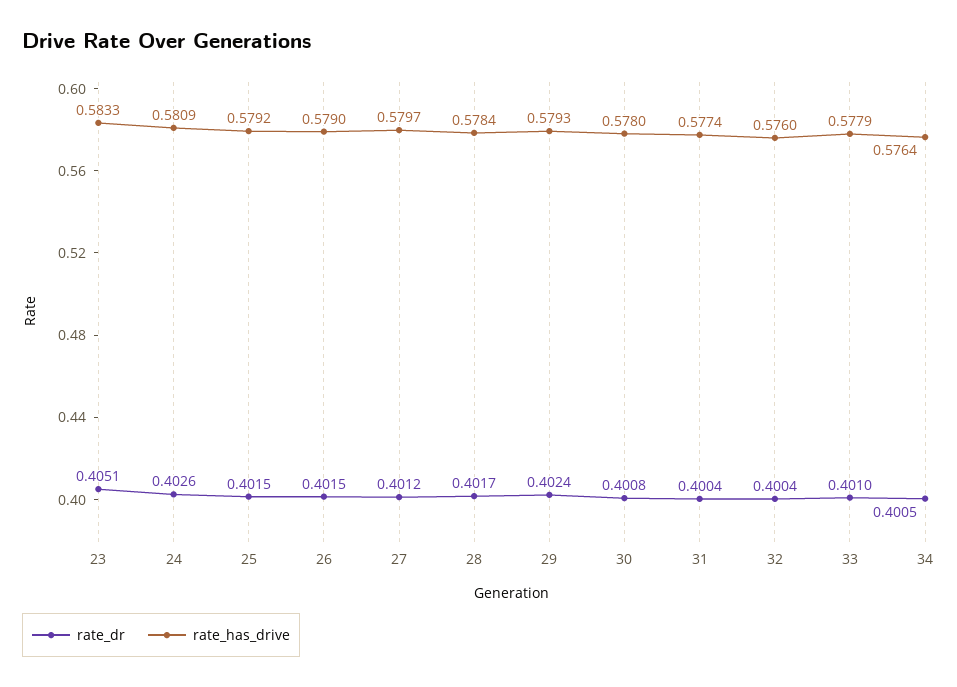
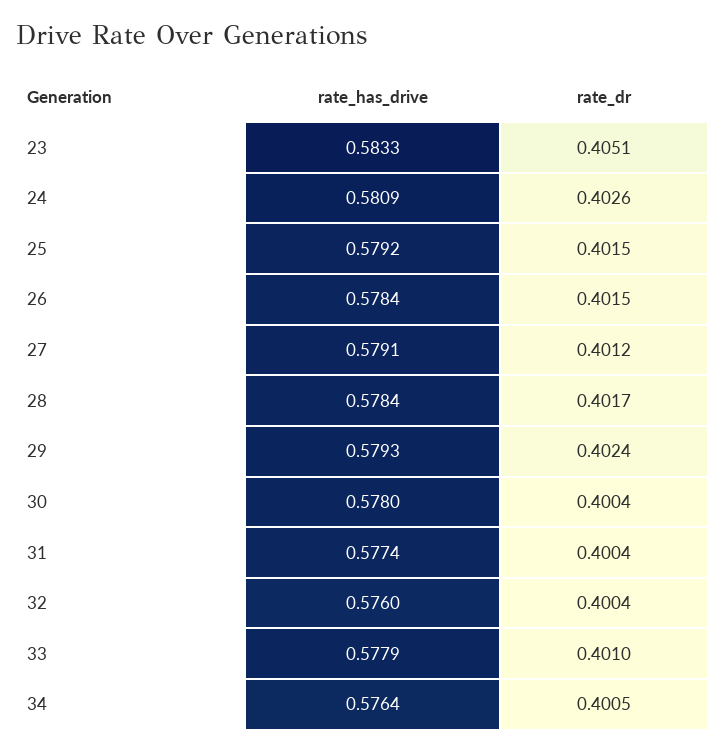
rate_has_drive, 26: 0.579 -> 0.5784
rate_has_drive, 27: 0.5797 -> 0.5791
rate_dr, 30: 0.4008 -> 0.4004

